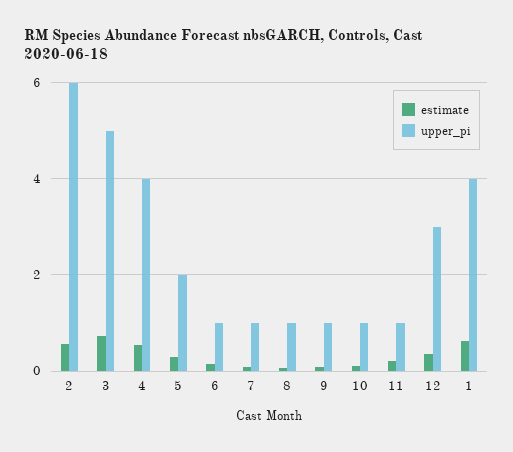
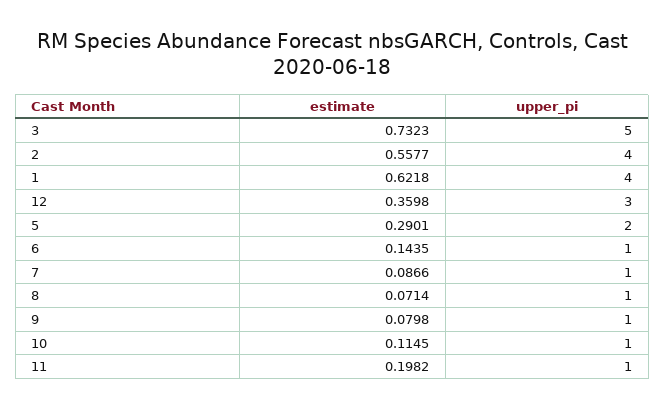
upper_pi, 2: 6 -> 4
estimate, 4: 0.6 -> none
upper_pi, 4: 4 -> none

